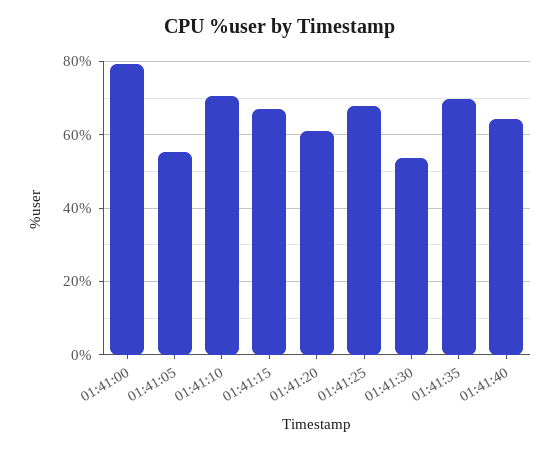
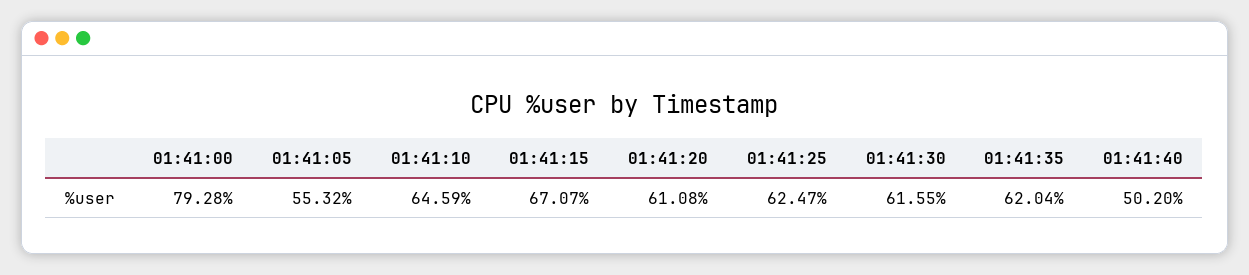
01:41:10: 70 -> 64.59
01:41:25: 68 -> 62.47
01:41:30: 54 -> 61.55
01:41:35: 70 -> 62.04
01:41:40: 64 -> 50.2

